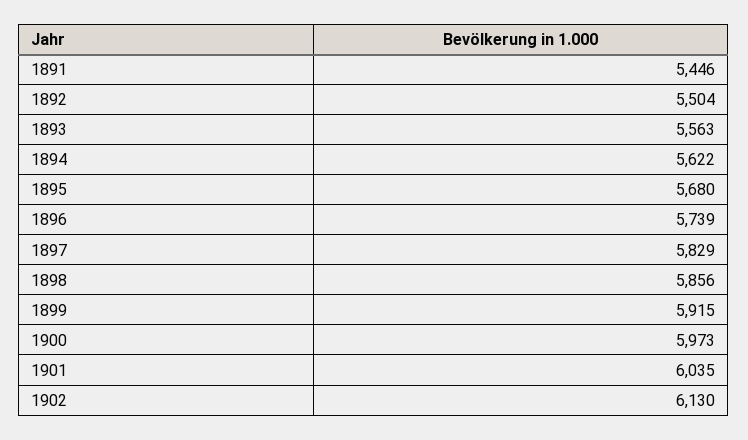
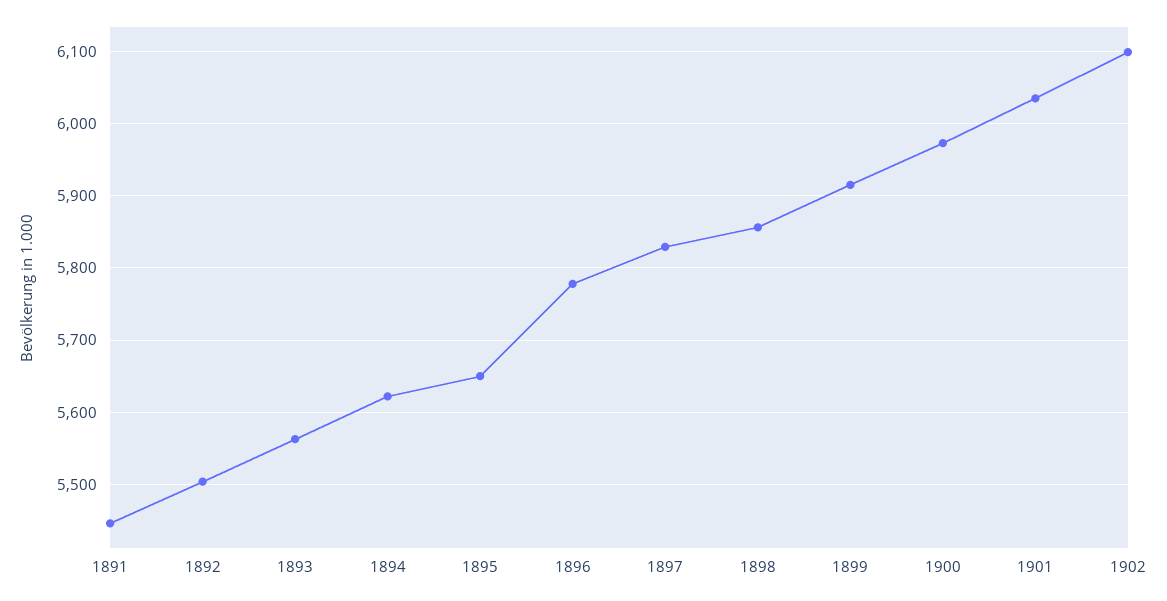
1895: 5680 -> 5650
1896: 5739 -> 5780
1902: 6130 -> 6100

